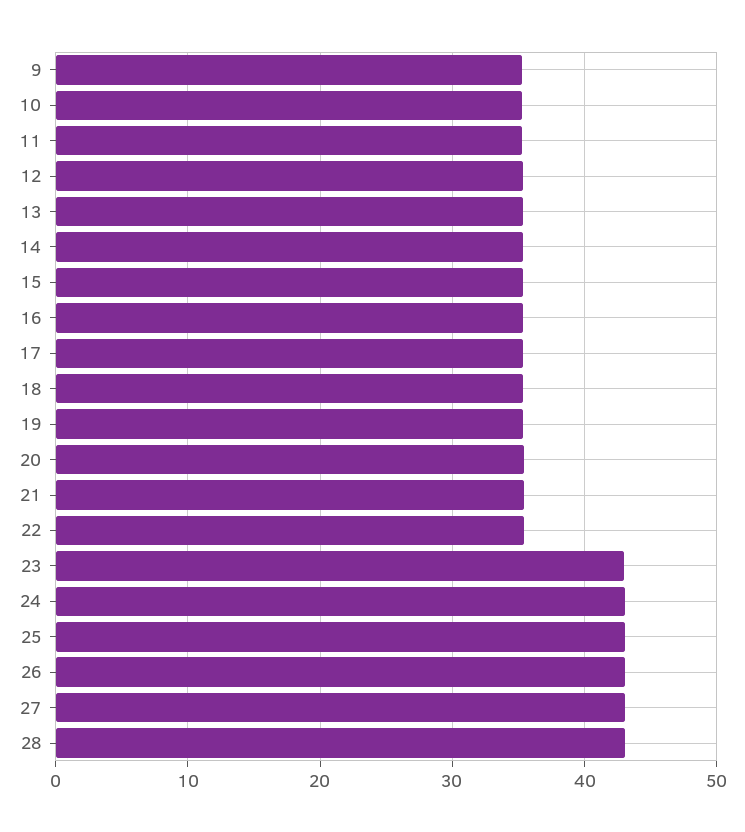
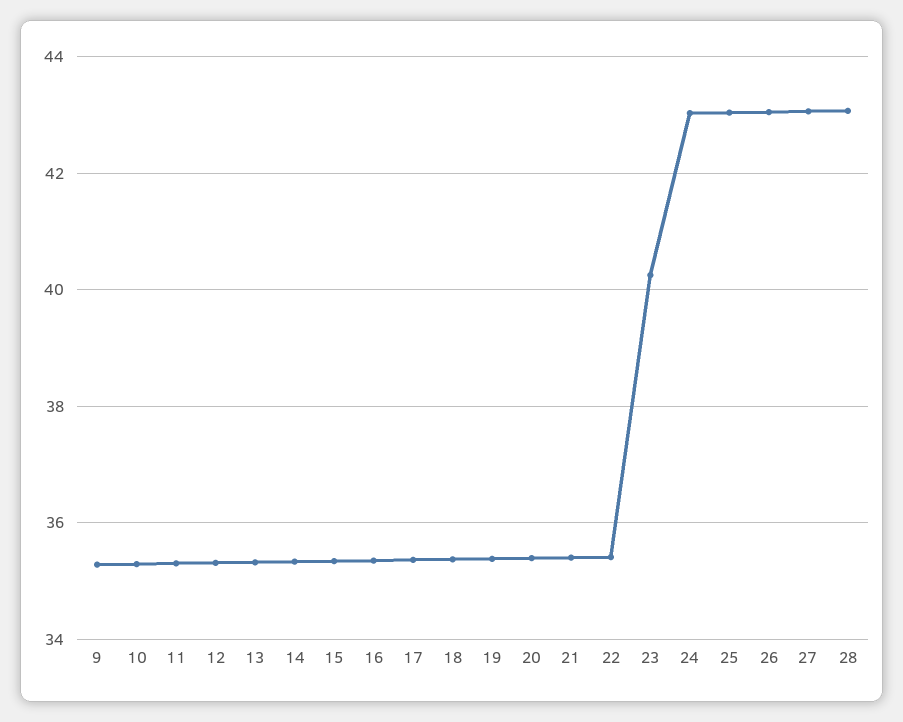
23: 43 -> 40.2

